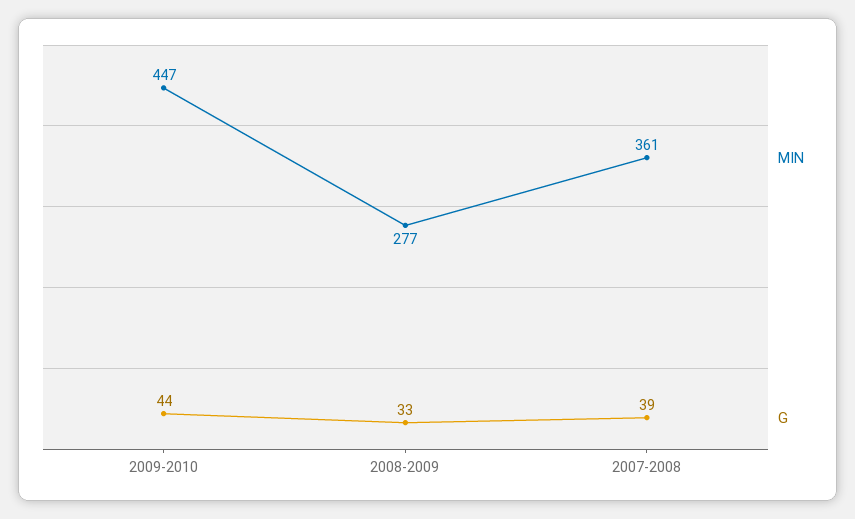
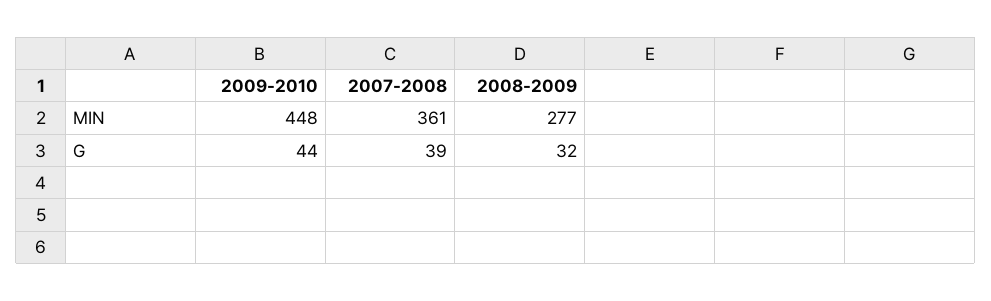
MIN, 2009-2010: 447 -> 448
G, 2008-2009: 33 -> 32

